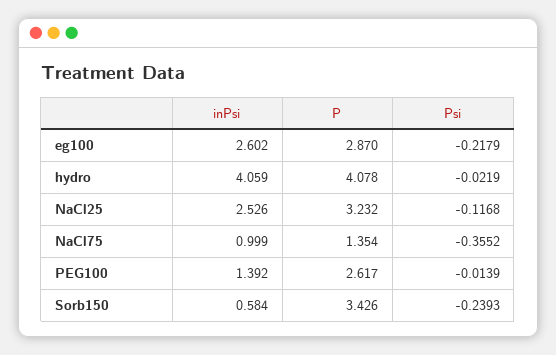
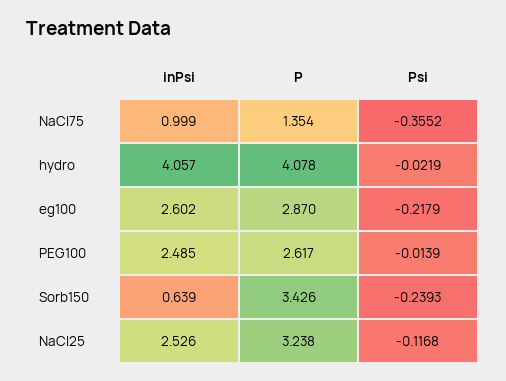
inPsi, hydro: 4.059 -> 4.057
P, NaCl25: 3.232 -> 3.238
inPsi, PEG100: 1.392 -> 2.485
inPsi, Sorb150: 0.584 -> 0.639

